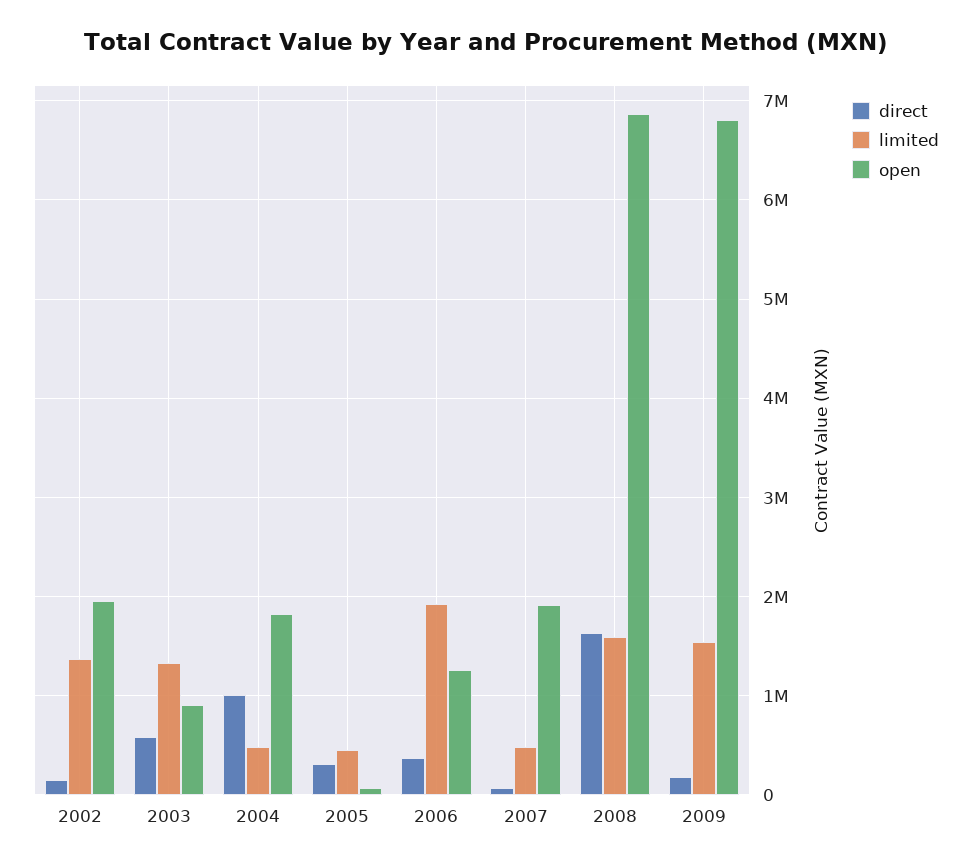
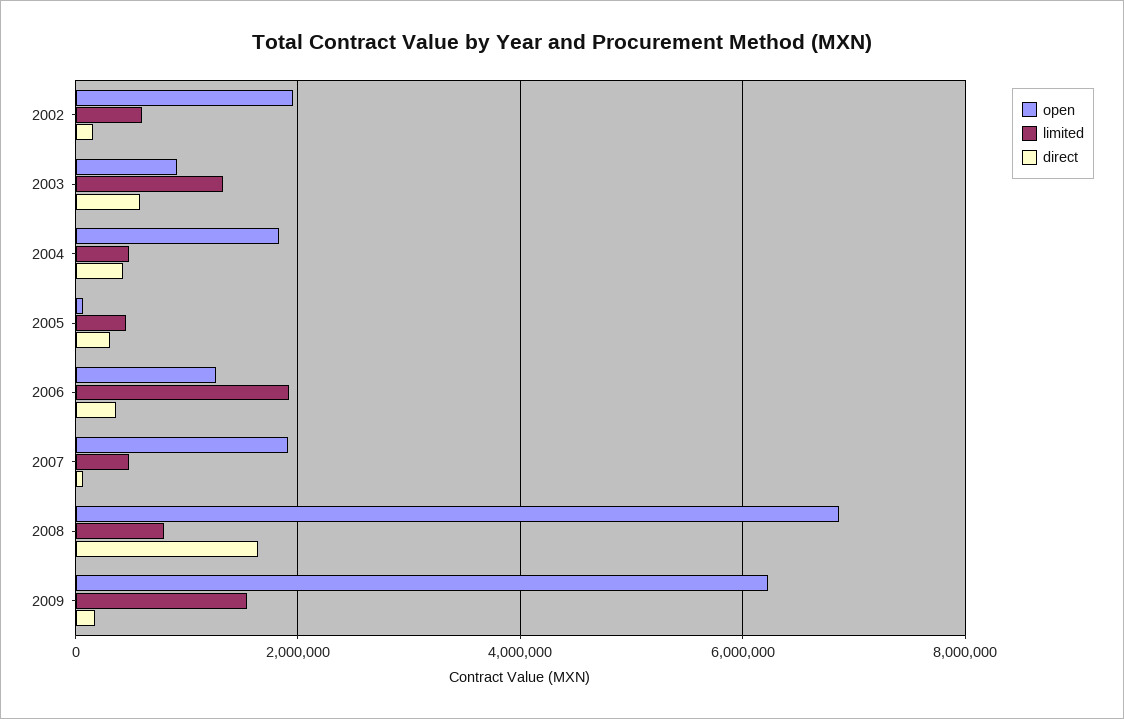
limited, 2002: 1400000 -> 600000
direct, 2004: 1000000 -> 400000
limited, 2008: 1600000 -> 800000
open, 2009: 6800000 -> 6200000

